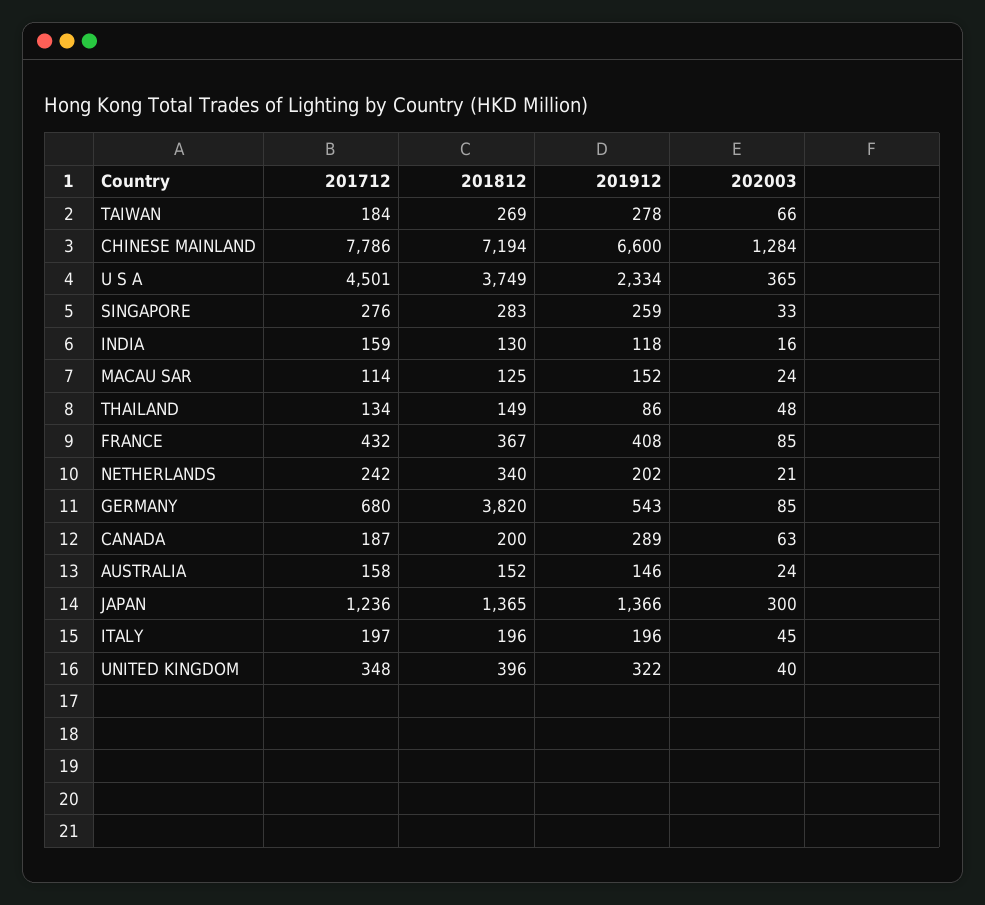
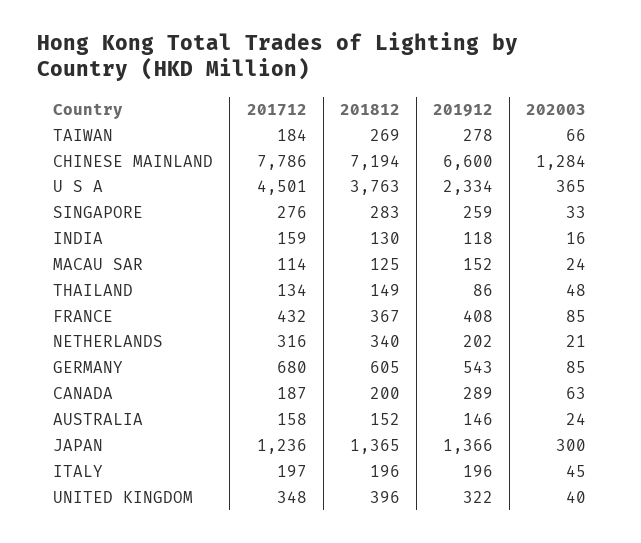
201812, U S A: 3749 -> 3763
201712, NETHERLANDS: 242 -> 316
201812, GERMANY: 3820 -> 605

